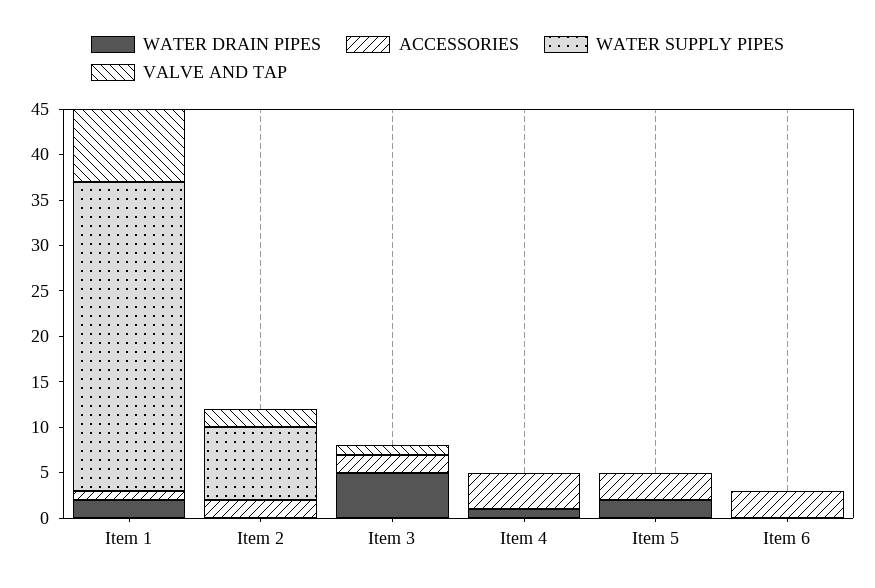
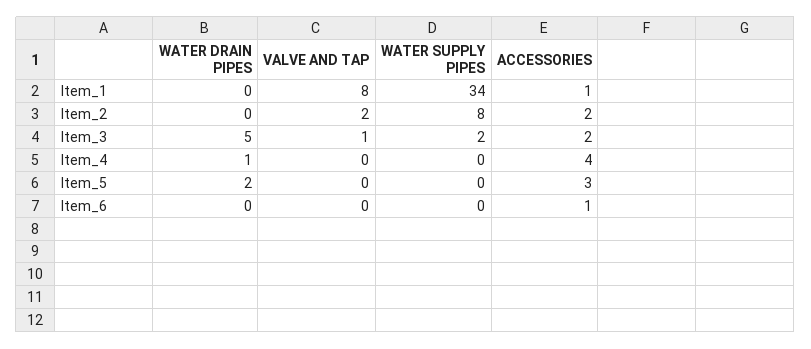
WATER DRAIN PIPES, Item 1: 2 -> 0
WATER SUPPLY PIPES, Item 3: 0 -> 2
ACCESSORIES, Item 6: 3 -> 1

